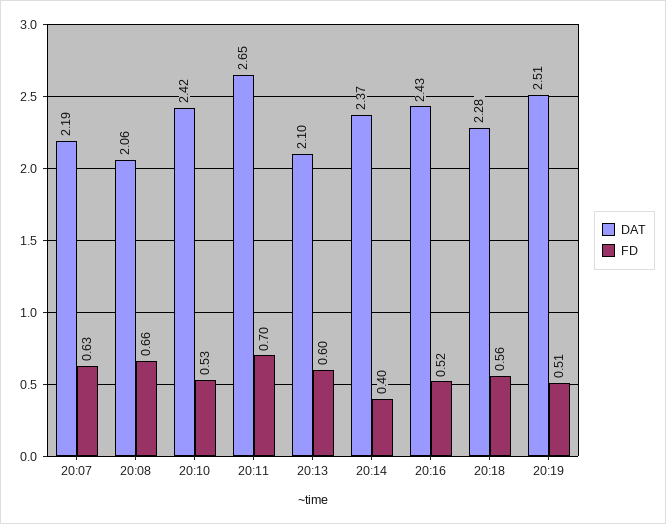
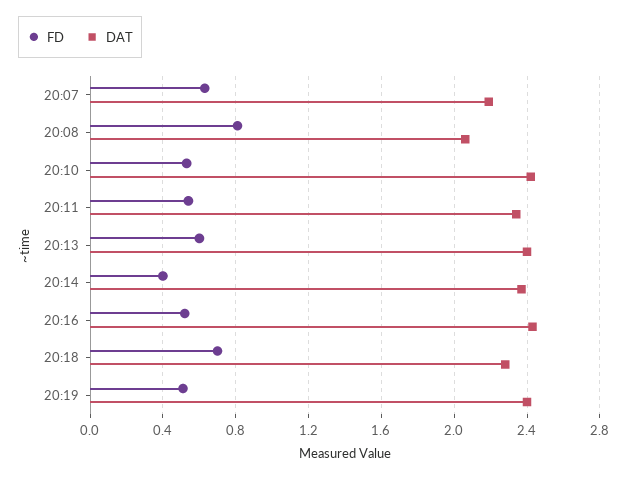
FD, 20:08: 0.66 -> 0.8
DAT, 20:11: 2.65 -> 2.35
FD, 20:11: 0.7 -> 0.55
DAT, 20:13: 2.1 -> 2.4
FD, 20:18: 0.56 -> 0.7
DAT, 20:19: 2.51 -> 2.4

